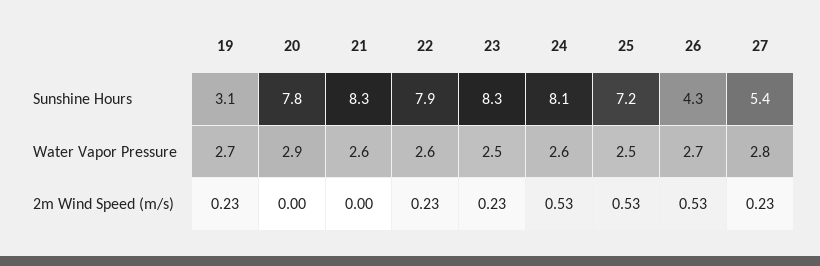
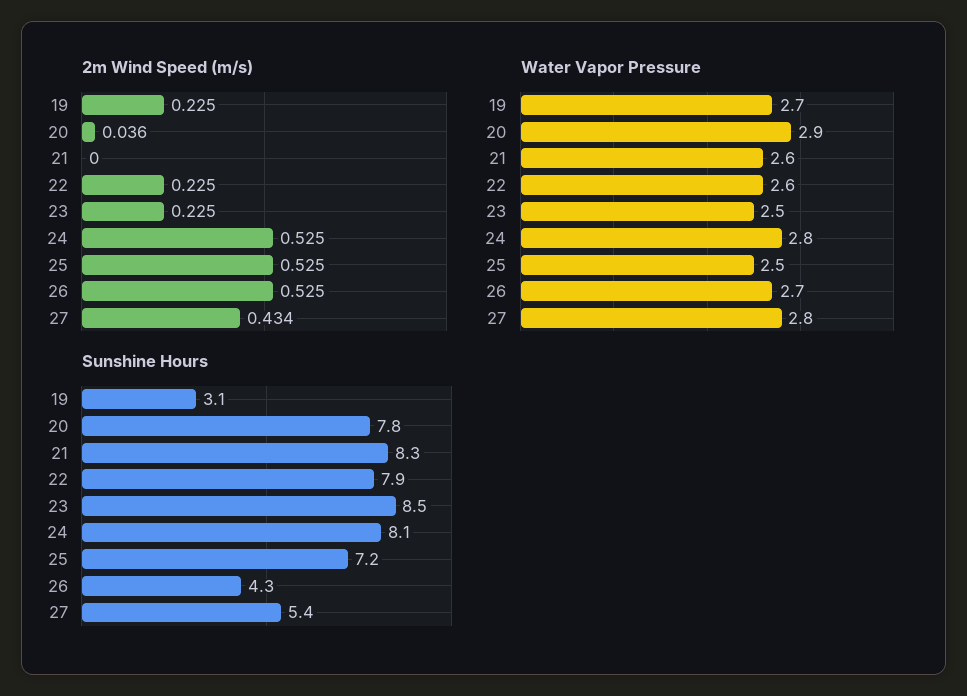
Sunshine Hours, 23: 8.3 -> 8.5
Water Vapor Pressure, 24: 2.6 -> 2.8
2m Wind Speed (m/s), 20: 0 -> 0.036
2m Wind Speed (m/s), 27: 0.23 -> 0.434

